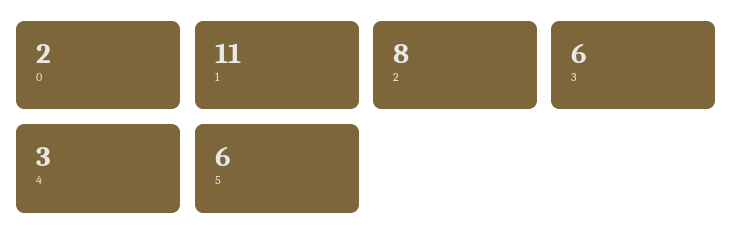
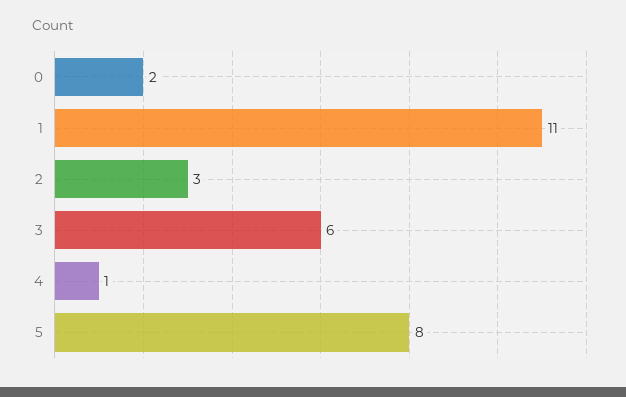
2: 8 -> 3
4: 3 -> 1
5: 6 -> 8

